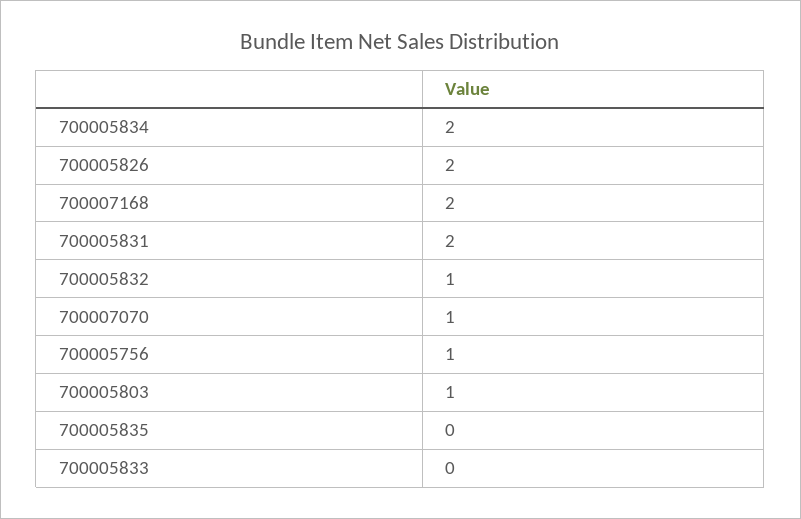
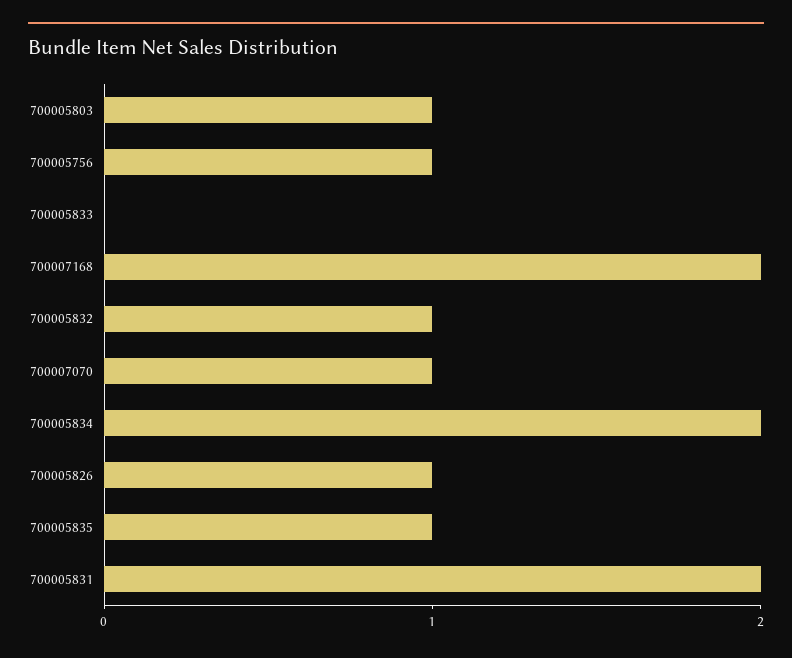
700005826: 2 -> 1
700005835: 0 -> 1

